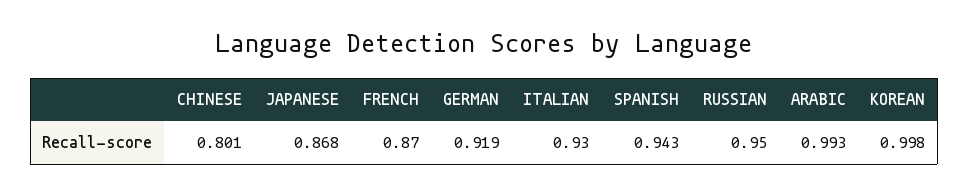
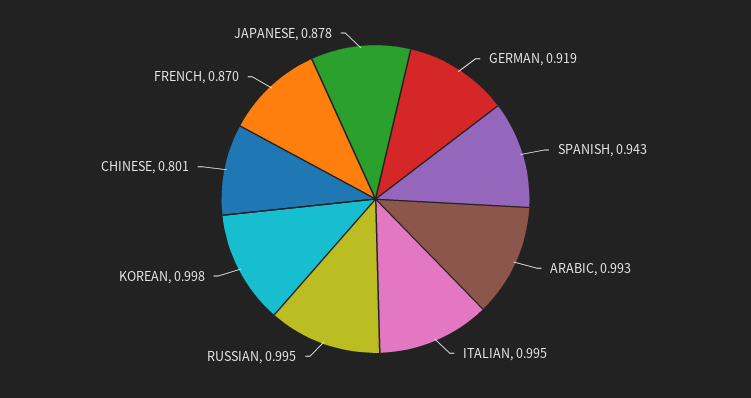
JAPANESE: 0.868 -> 0.878
ITALIAN: 0.93 -> 0.995
RUSSIAN: 0.95 -> 0.995

